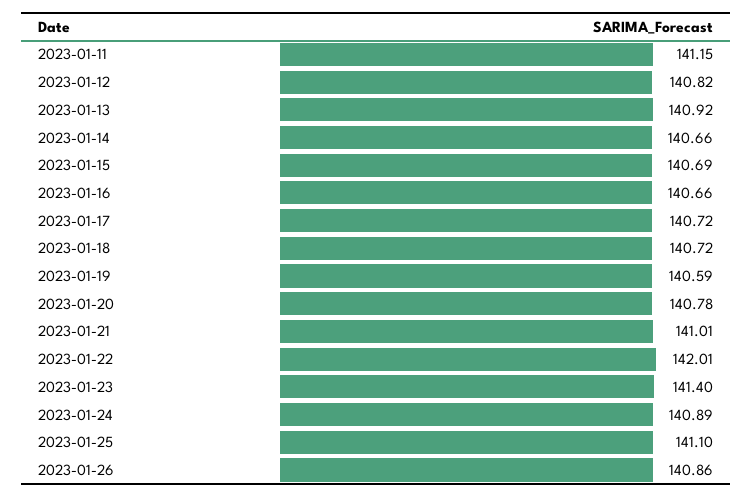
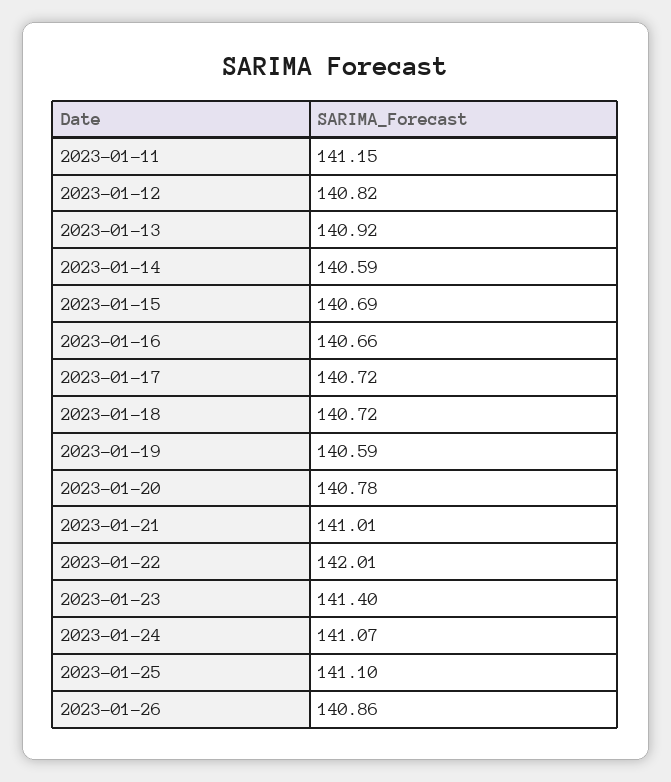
2023-01-14: 140.66 -> 140.59
2023-01-24: 140.89 -> 141.07

